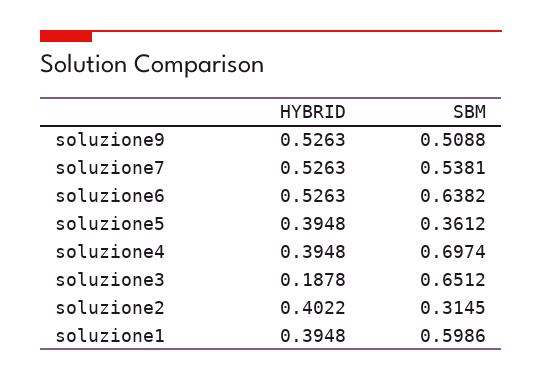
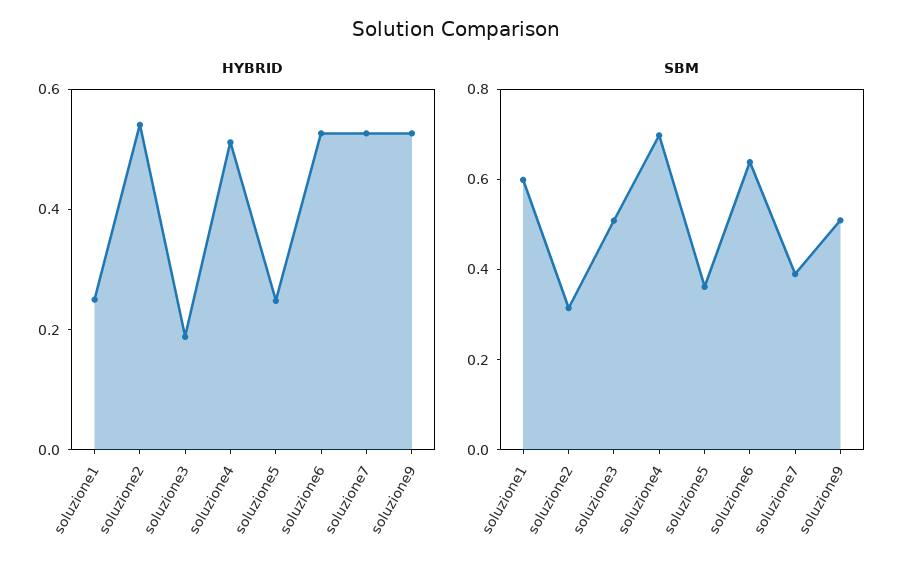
SBM, soluzione7: 0.5381 -> 0.4
HYBRID, soluzione5: 0.3948 -> 0.25
HYBRID, soluzione4: 0.3948 -> 0.5
SBM, soluzione3: 0.6512 -> 0.5
HYBRID, soluzione2: 0.4022 -> 0.55
HYBRID, soluzione1: 0.3948 -> 0.25

